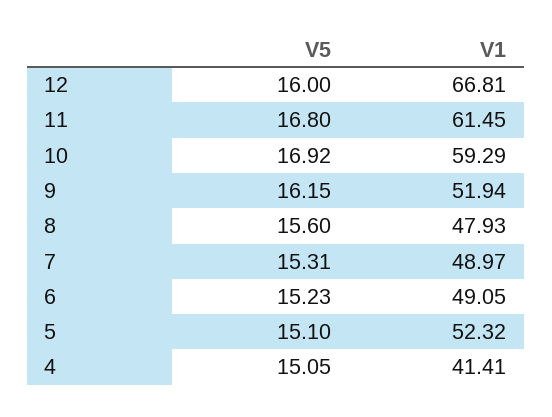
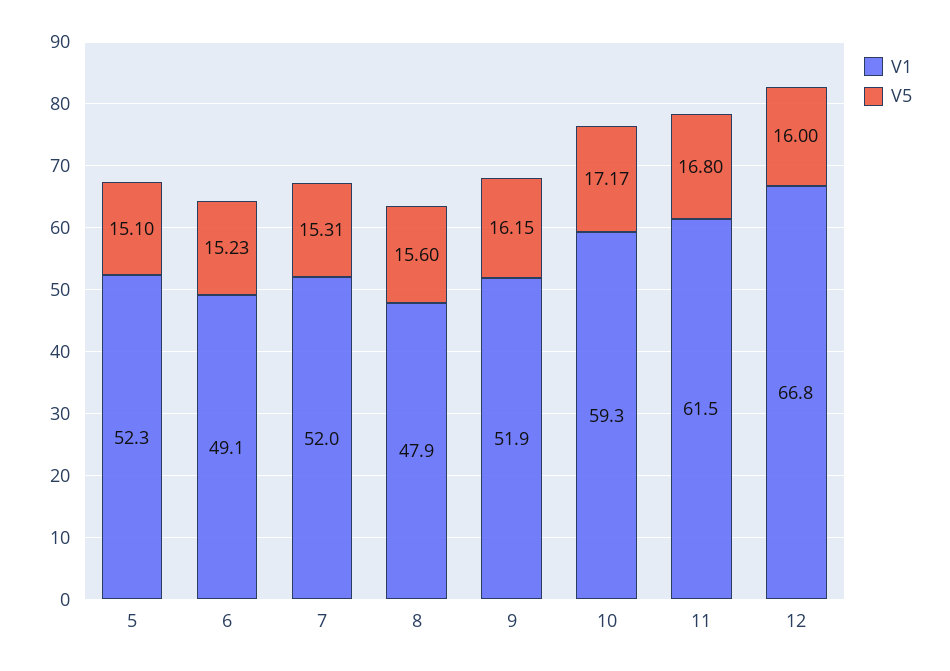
V5, 10: 16.92 -> 17.17
V1, 7: 48.97 -> 52
V5, 4: 15.05 -> none
V1, 4: 41.41 -> none

